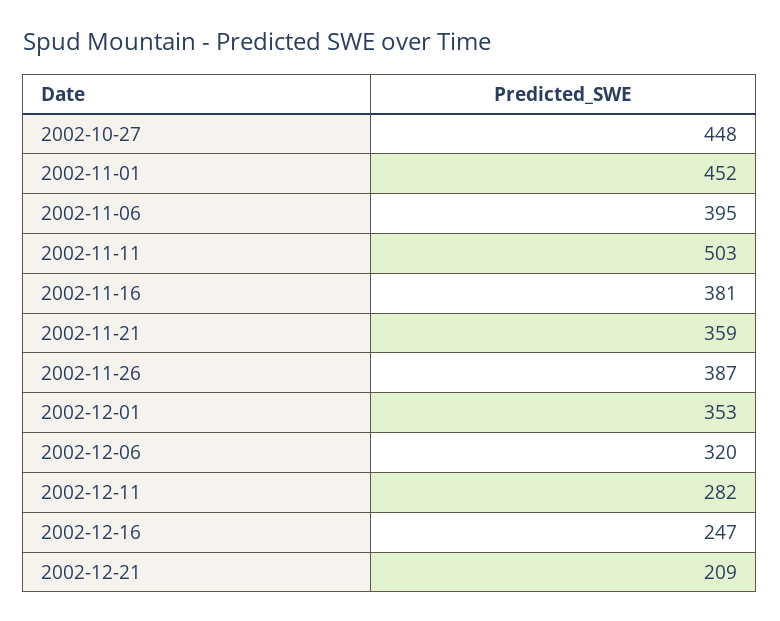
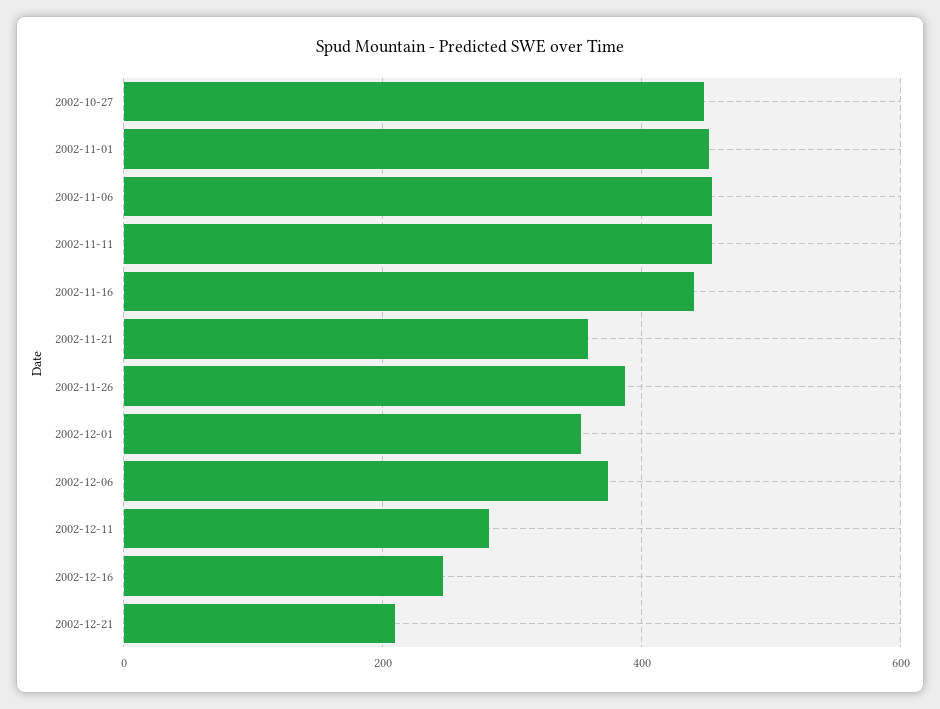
2002-11-06: 395 -> 460
2002-11-11: 503 -> 460
2002-11-16: 381 -> 440
2002-12-06: 320 -> 380

